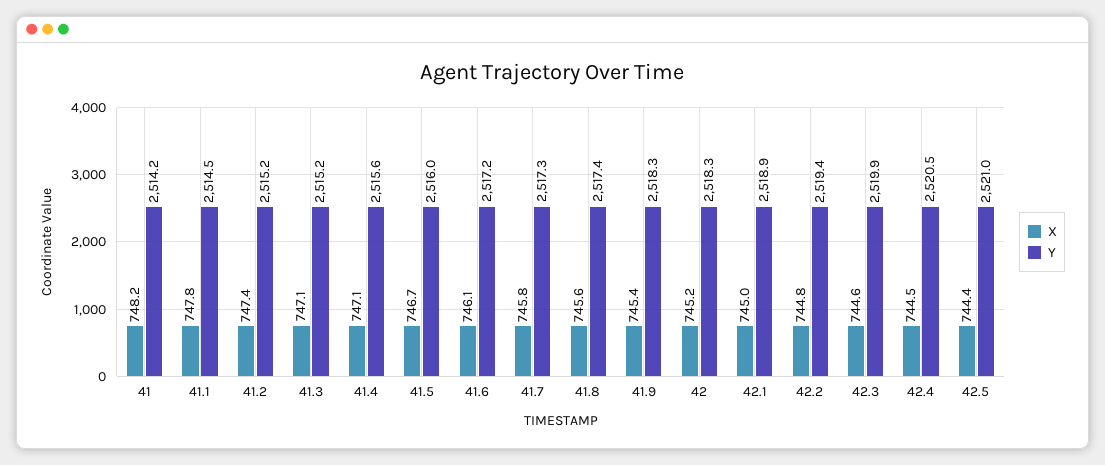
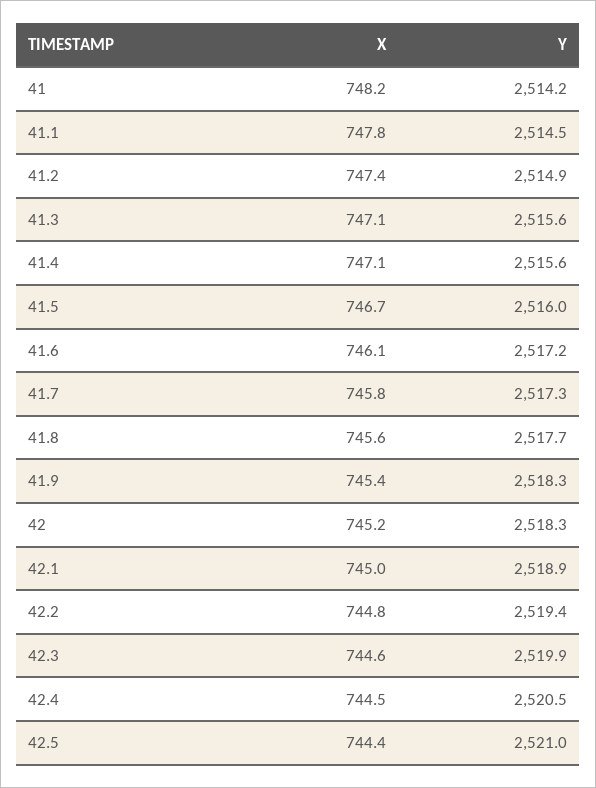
Y, 41.2: 2515.2 -> 2514.9
Y, 41.3: 2515.2 -> 2515.6
Y, 41.8: 2517.4 -> 2517.7

